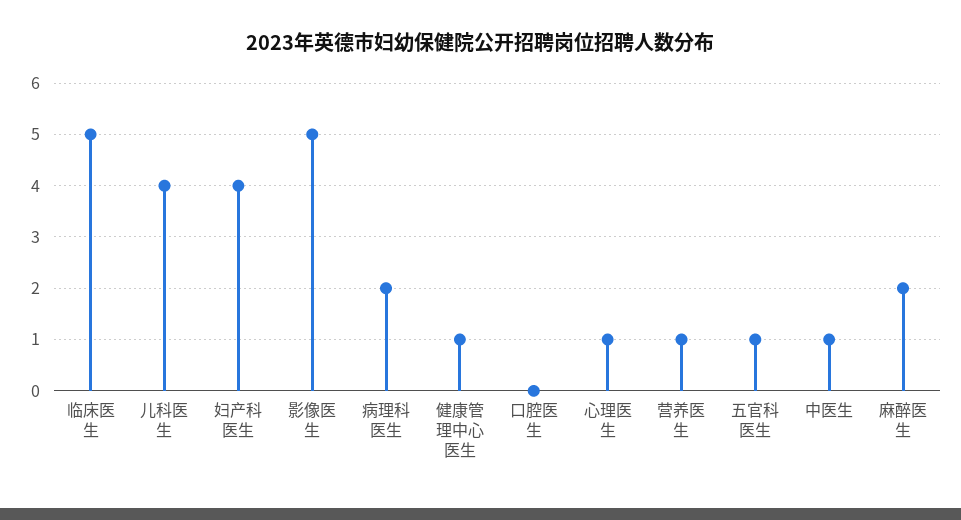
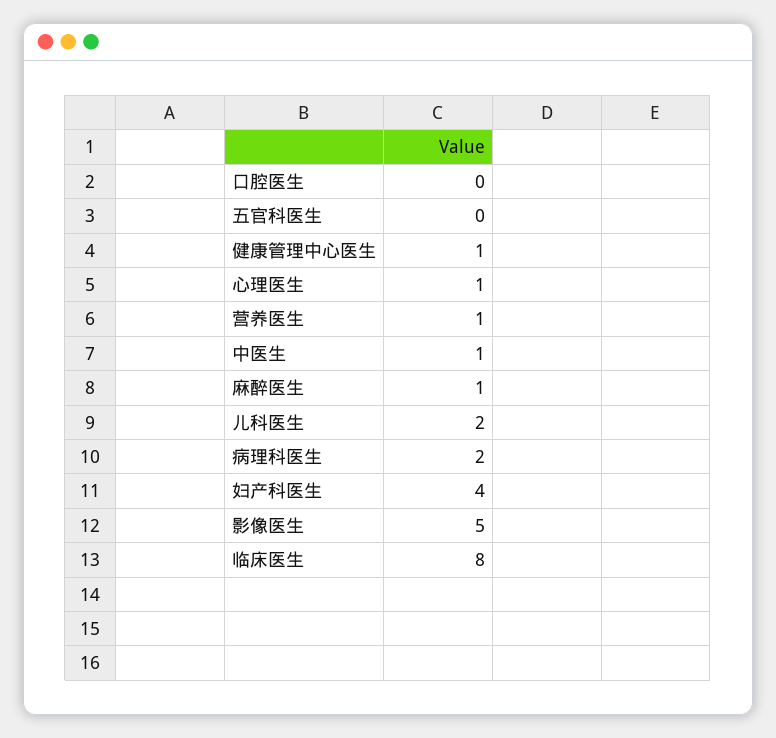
临床医生: 5 -> 8
儿科医生: 4 -> 2
五官科医生: 1 -> 0
麻醉医生: 2 -> 1

